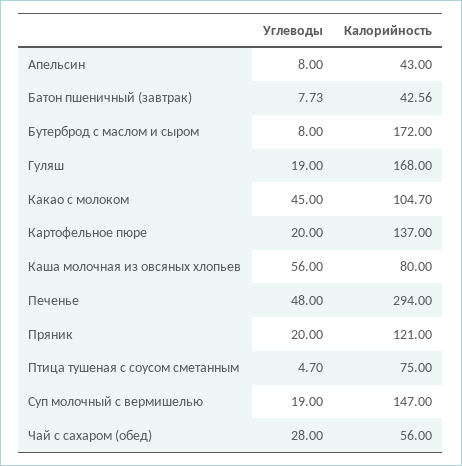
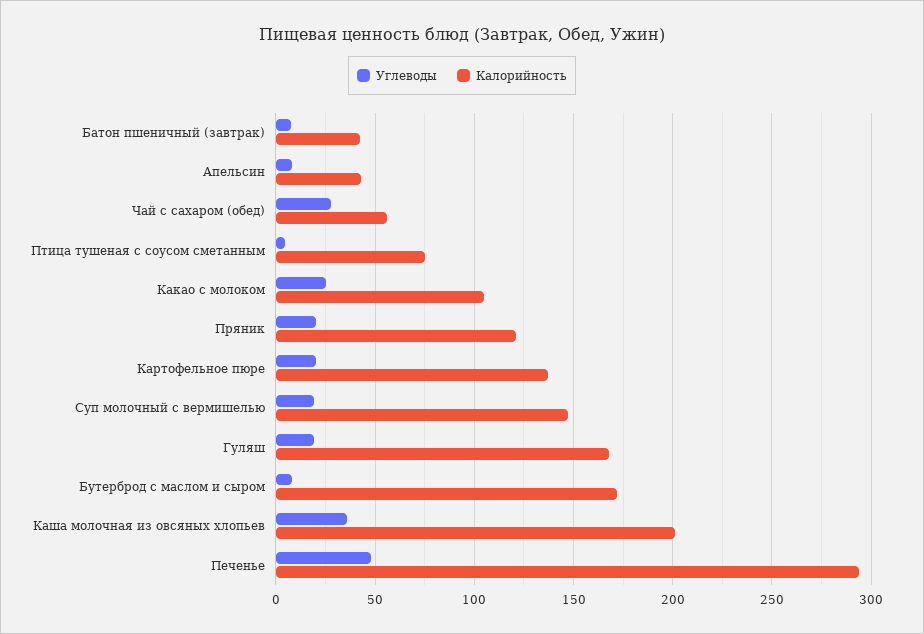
Углеводы, Какао с молоком: 45 -> 25
Углеводы, Каша молочная из овсяных хлопьев: 56 -> 35
Калорийность, Каша молочная из овсяных хлопьев: 80 -> 200

